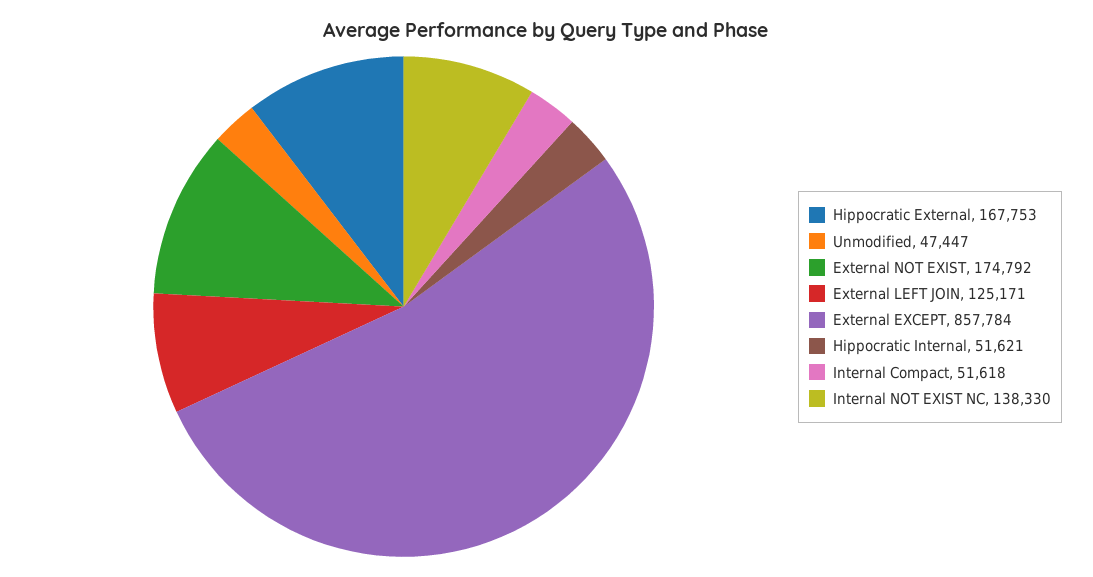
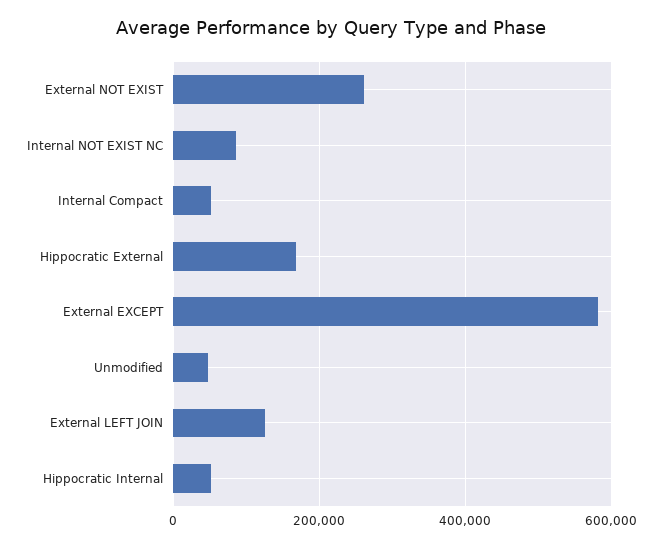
External NOT EXIST: 174792 -> 260000
External EXCEPT: 857784 -> 580000
Internal NOT EXIST NC: 138330 -> 80000

